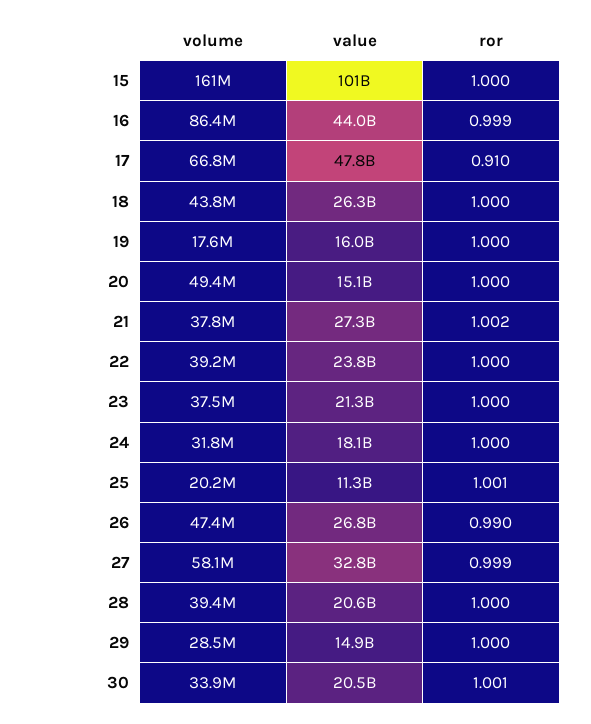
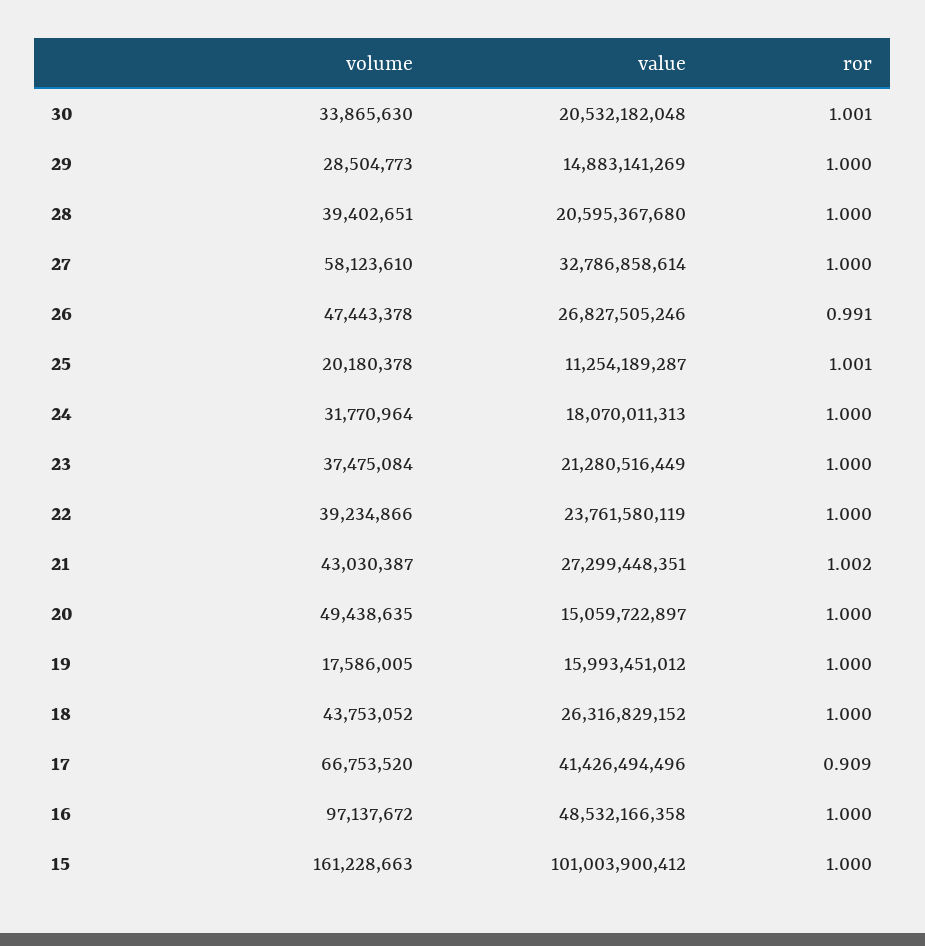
volume, 16: 86400000 -> 97137672
value, 16: 44000000000 -> 48532166358
ror, 16: 0.999 -> 1
value, 17: 47800000000 -> 41426494496
ror, 17: 0.91 -> 0.909
volume, 21: 37800000 -> 43030387
ror, 26: 0.99 -> 0.991
ror, 27: 0.999 -> 1

